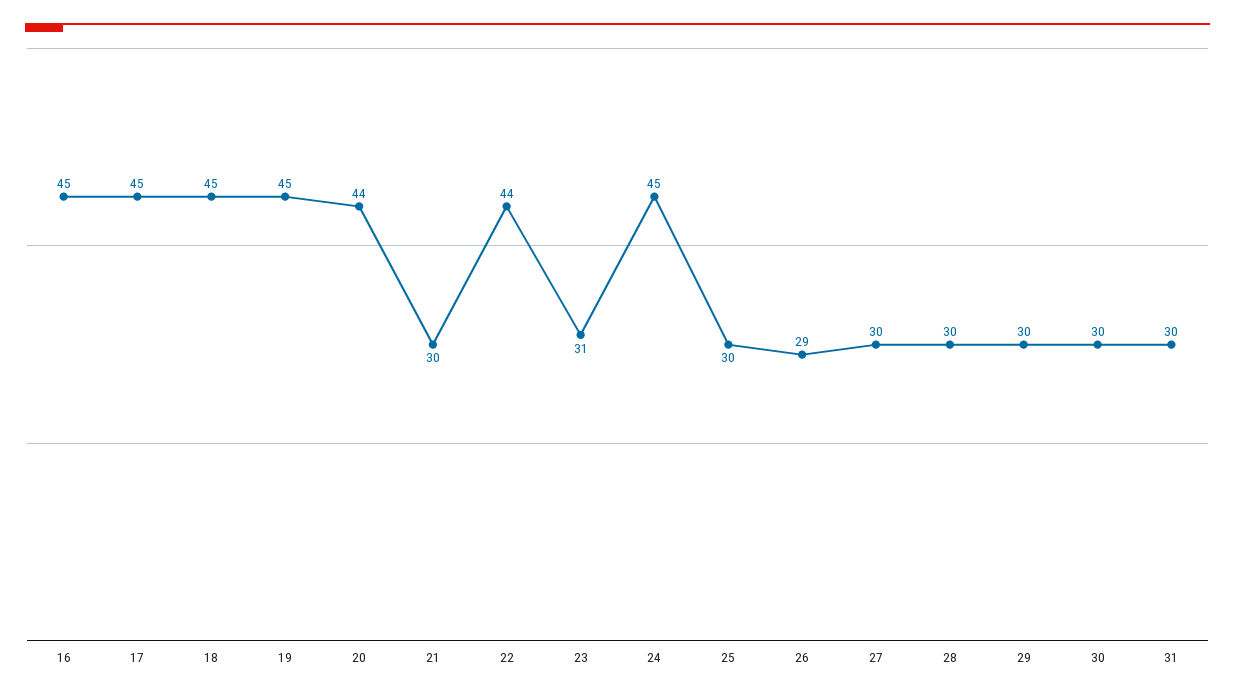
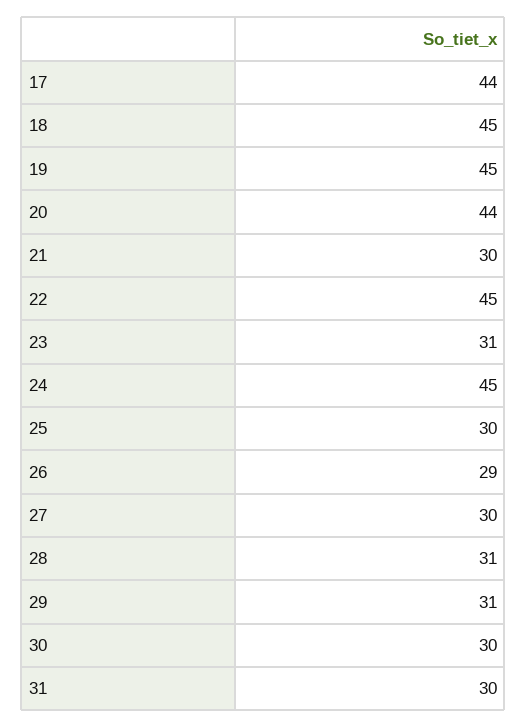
16: 45 -> none
17: 45 -> 44
22: 44 -> 45
28: 30 -> 31
29: 30 -> 31

